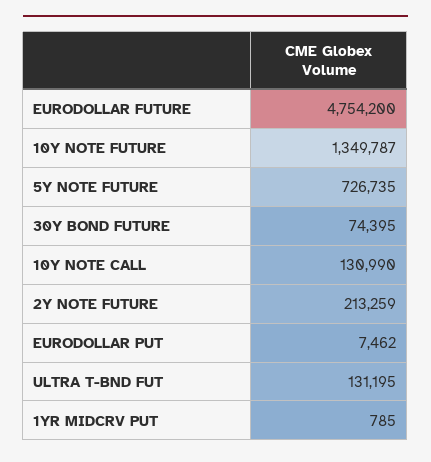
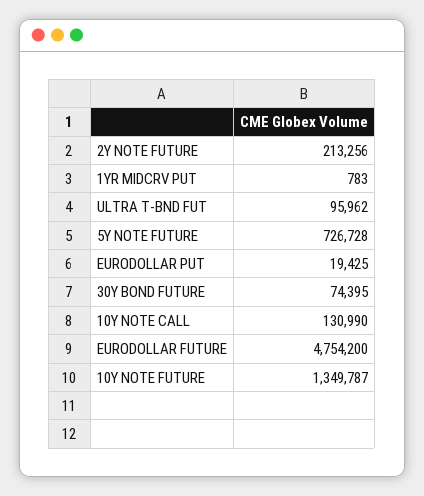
5Y NOTE FUTURE: 726735 -> 726728
2Y NOTE FUTURE: 213259 -> 213256
EURODOLLAR PUT: 7462 -> 19425
ULTRA T-BND FUT: 131195 -> 95962
1YR MIDCRV PUT: 785 -> 783

